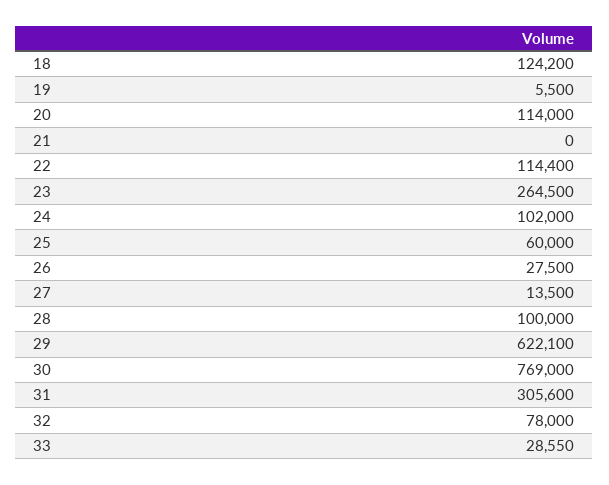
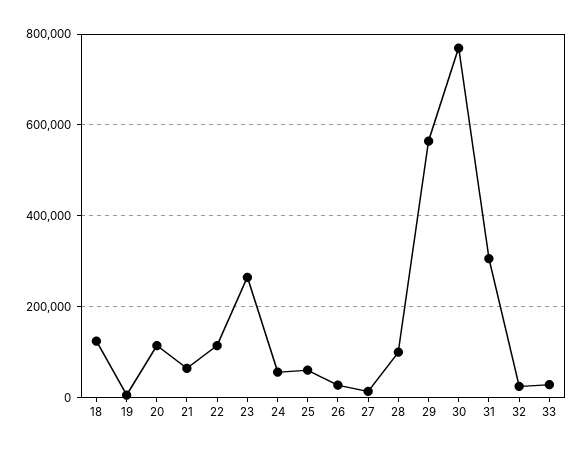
21: 0 -> 60000
24: 102000 -> 60000
29: 622100 -> 560000
32: 78000 -> 20000

